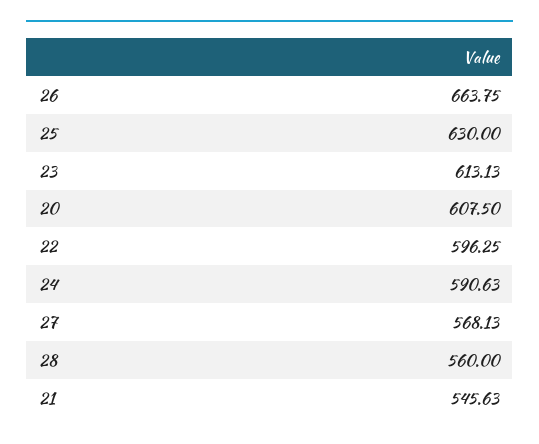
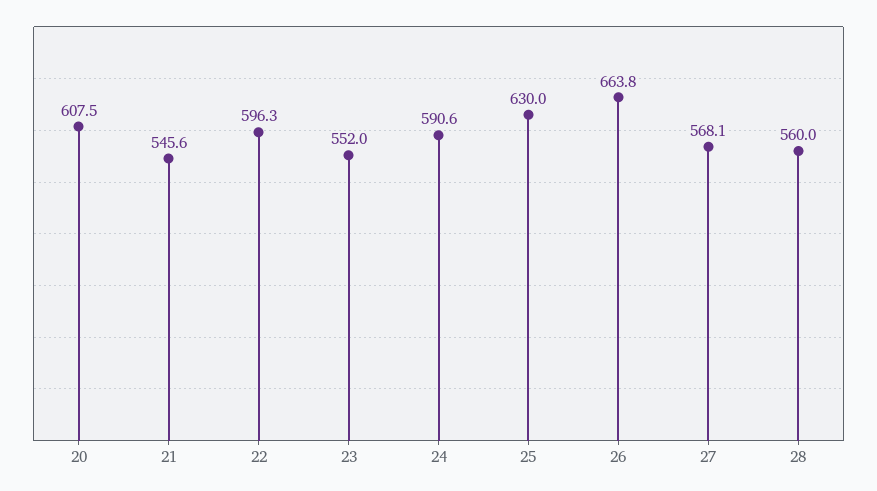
23: 613.13 -> 552

